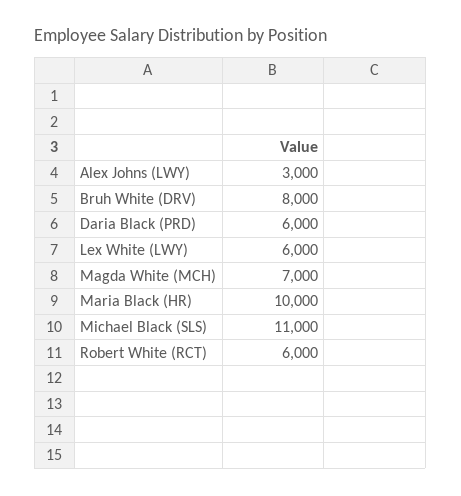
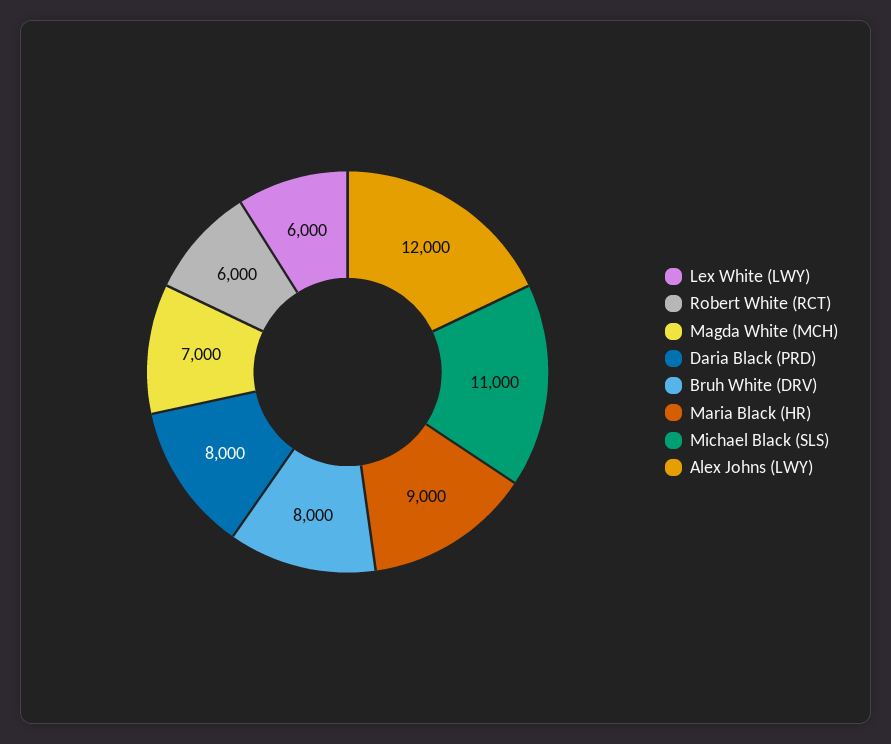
Alex Johns (LWY): 3000 -> 12000
Daria Black (PRD): 6000 -> 8000
Maria Black (HR): 10000 -> 9000

